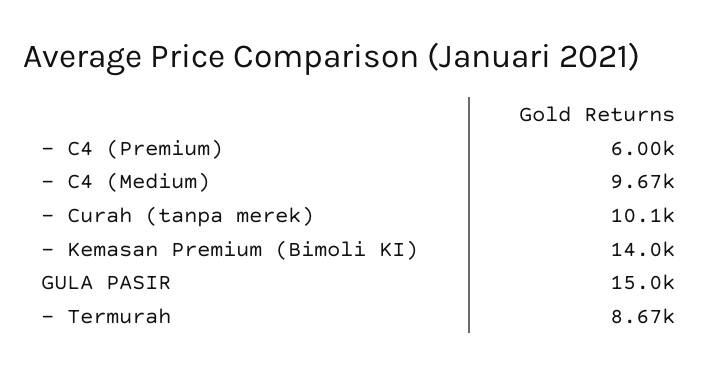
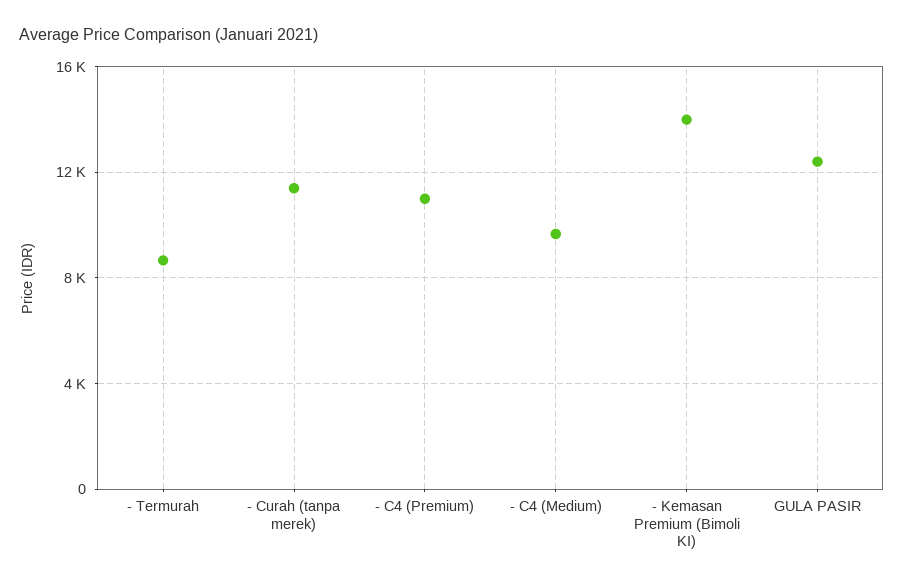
- C4 (Premium): 6000 -> 11000
- Curah (tanpa merek): 10100 -> 11500
GULA PASIR: 15000 -> 12500

